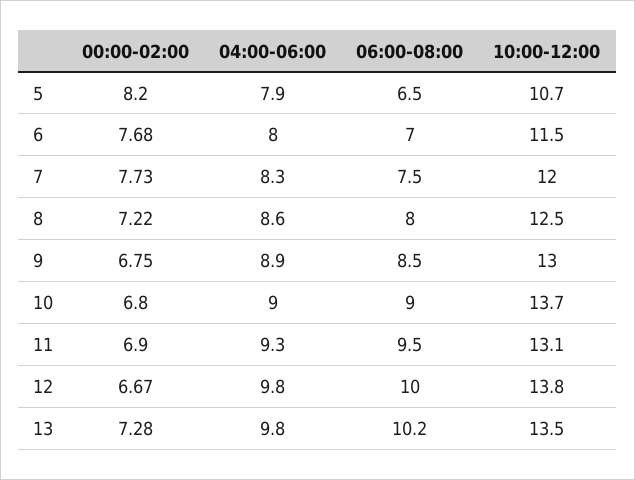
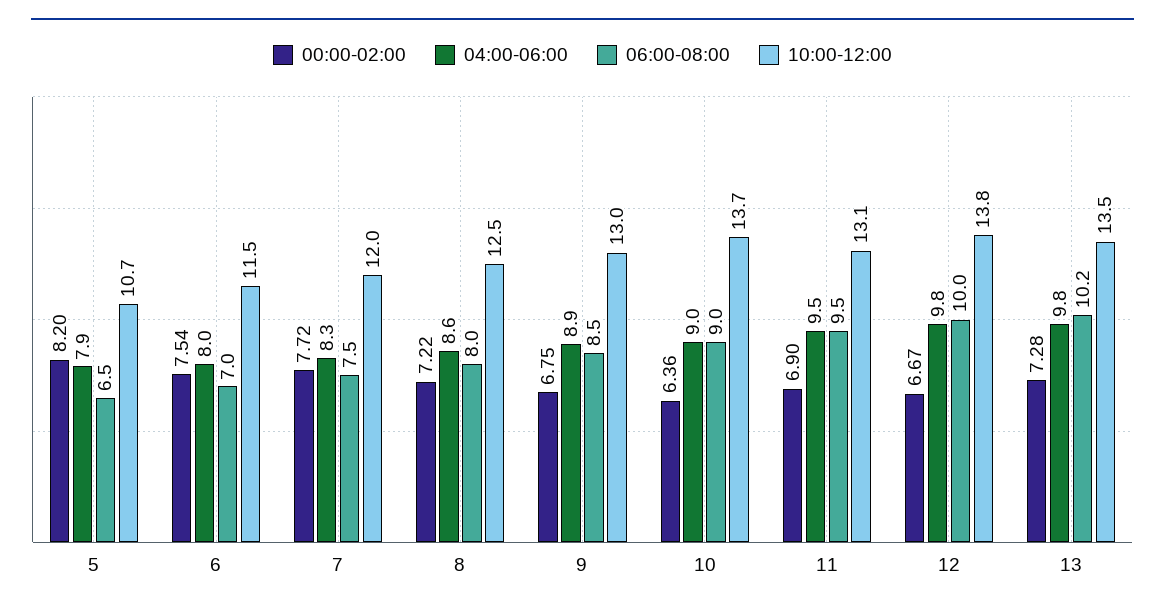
00:00-02:00, 6: 7.68 -> 7.54
00:00-02:00, 7: 7.73 -> 7.72
00:00-02:00, 10: 6.8 -> 6.36
04:00-06:00, 11: 9.3 -> 9.5

